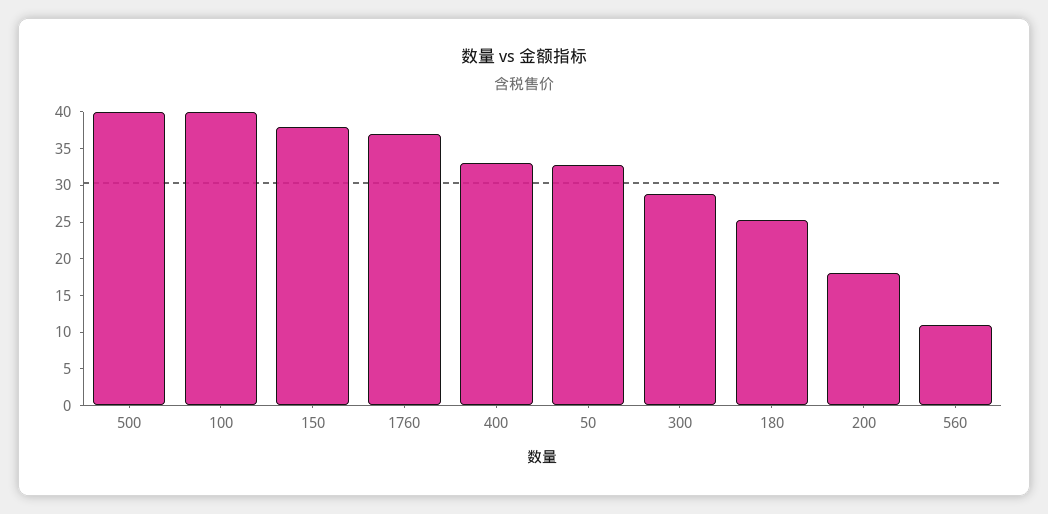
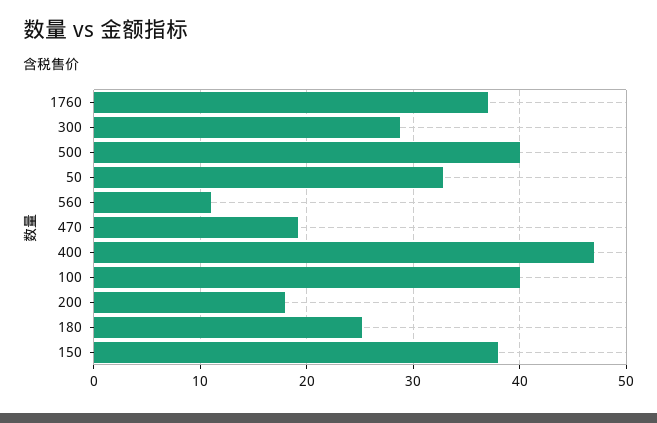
400: 32.5 -> 47
470: none -> 19

